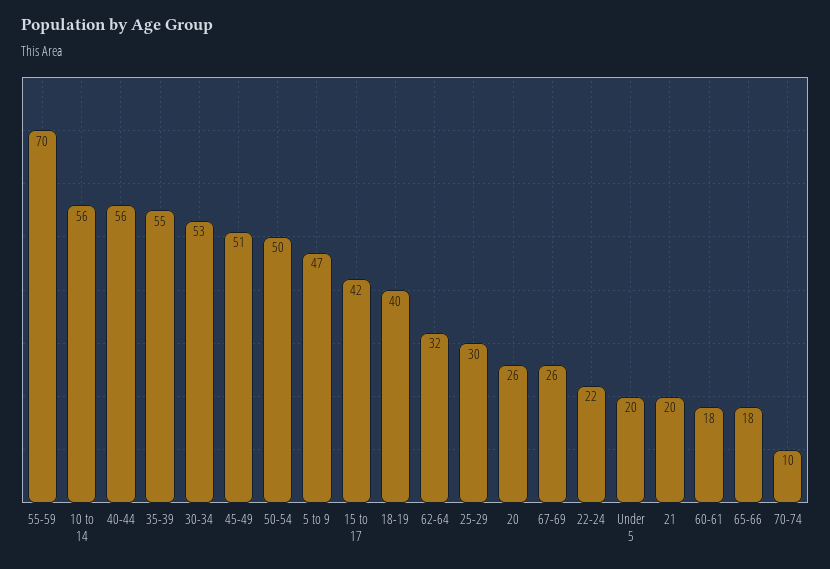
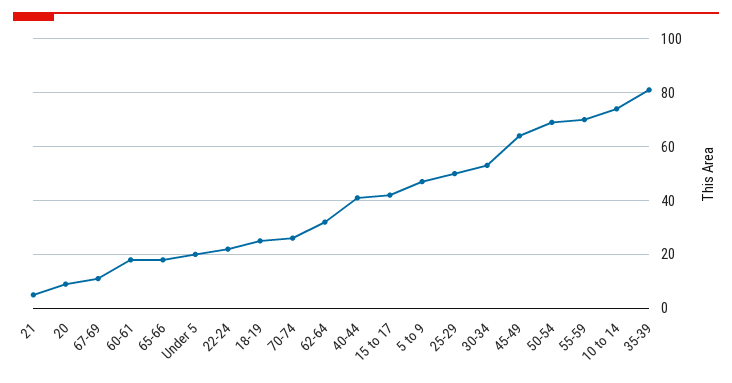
10 to 14: 56 -> 75
40-44: 56 -> 40
35-39: 55 -> 80
45-49: 51 -> 65
50-54: 50 -> 70
18-19: 40 -> 25
25-29: 30 -> 50
20: 26 -> 10
67-69: 26 -> 10
21: 20 -> 5
70-74: 10 -> 25

